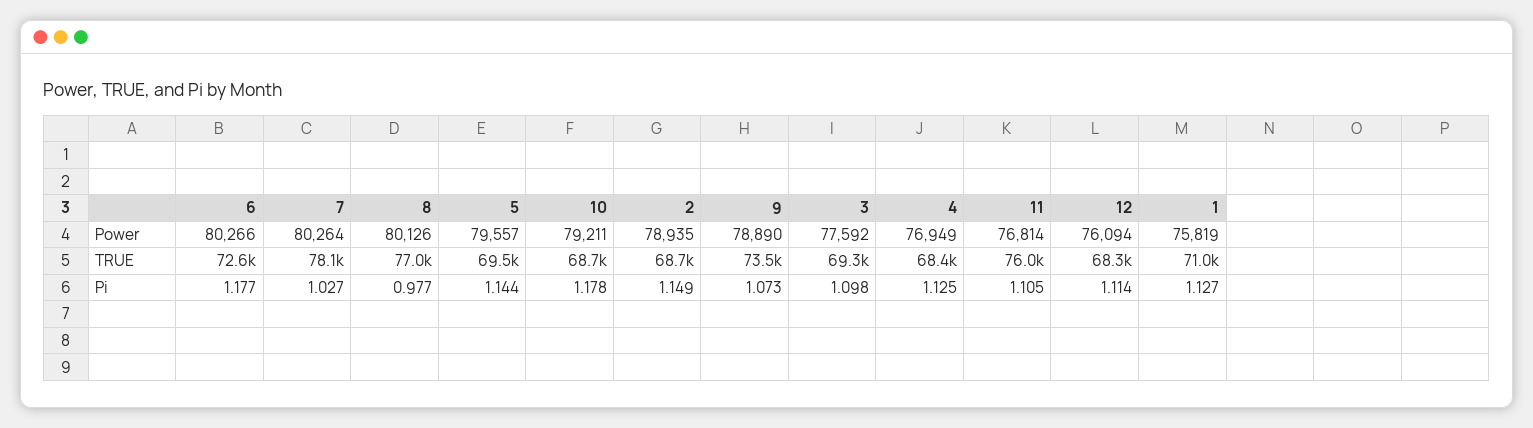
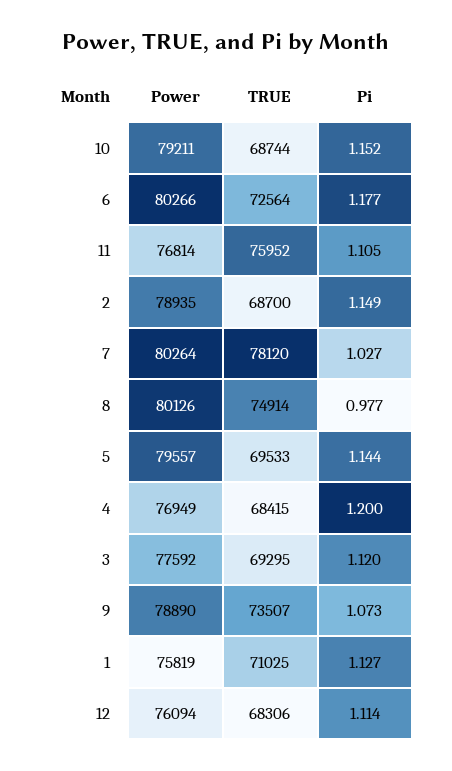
8, TRUE: 77000 -> 74914
10, Pi: 1.178 -> 1.152
3, Pi: 1.098 -> 1.12
4, Pi: 1.125 -> 1.2

